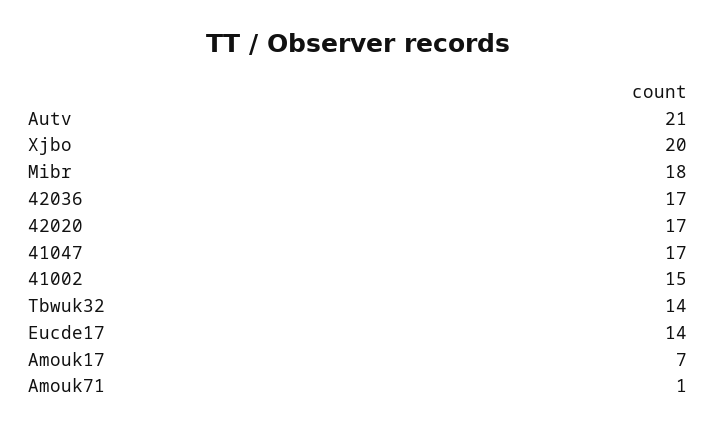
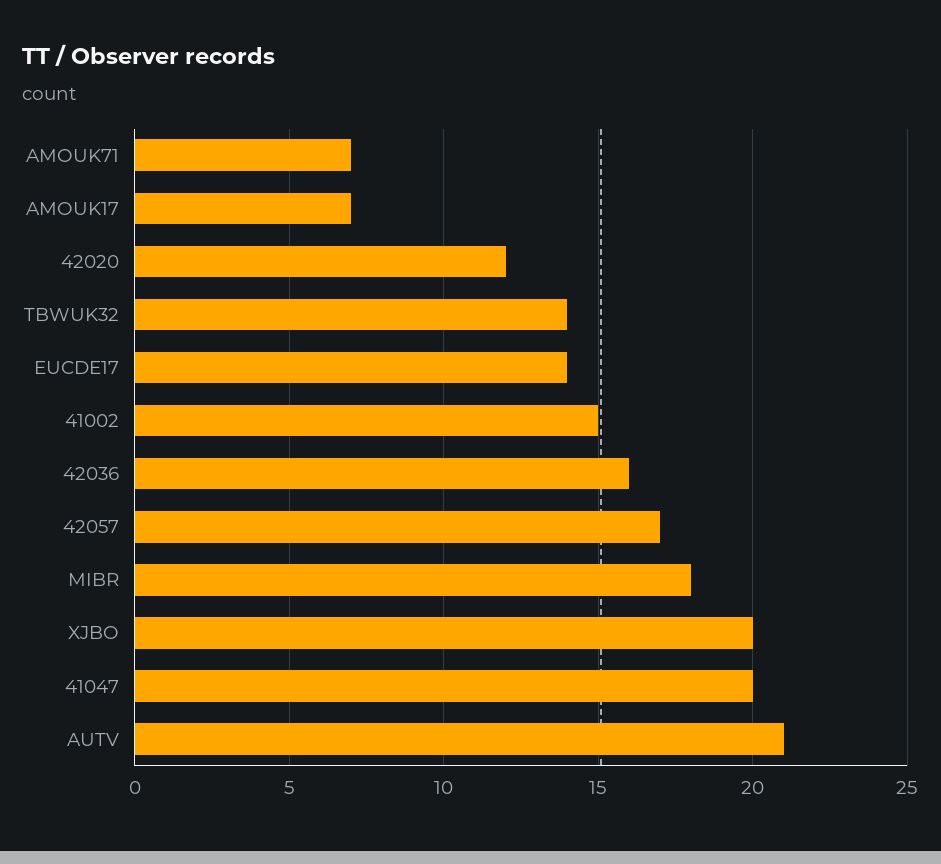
42036: 17 -> 16
42020: 17 -> 12
41047: 17 -> 20
Amouk71: 1 -> 7
42057: none -> 17

